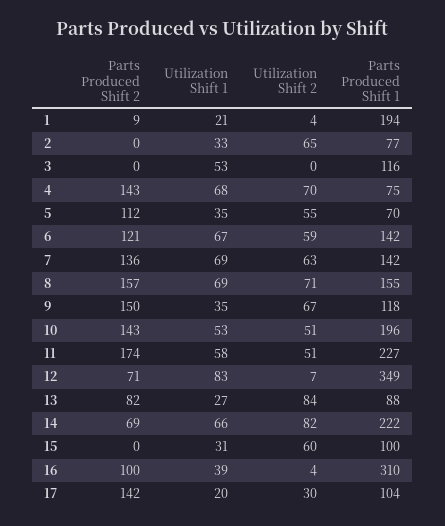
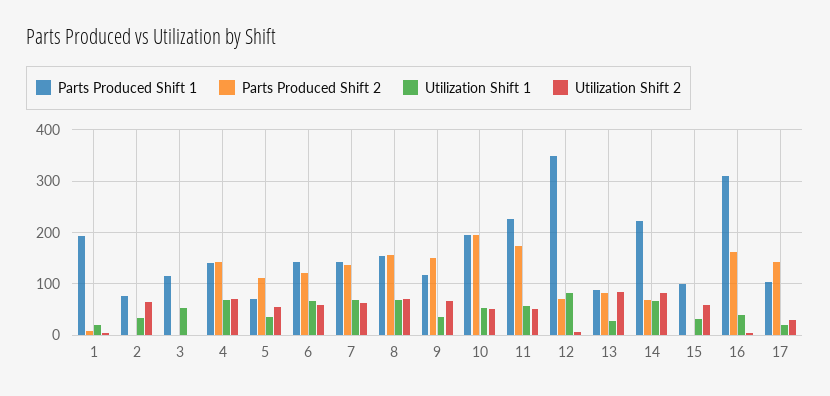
Parts Produced Shift 1, 4: 75 -> 140
Parts Produced Shift 2, 10: 143 -> 200
Parts Produced Shift 2, 16: 100 -> 160

